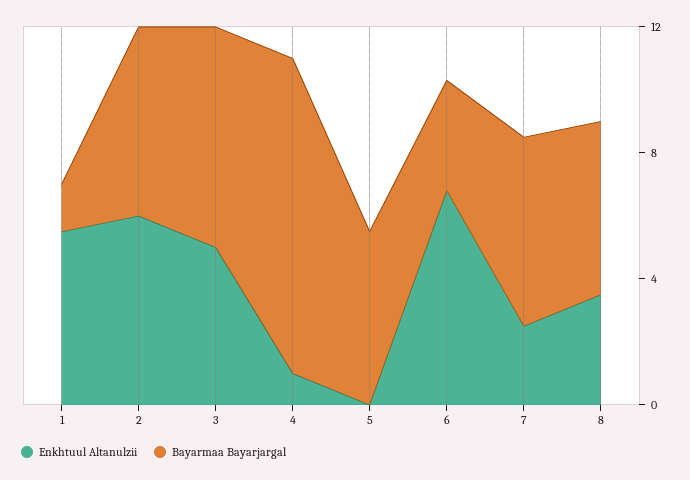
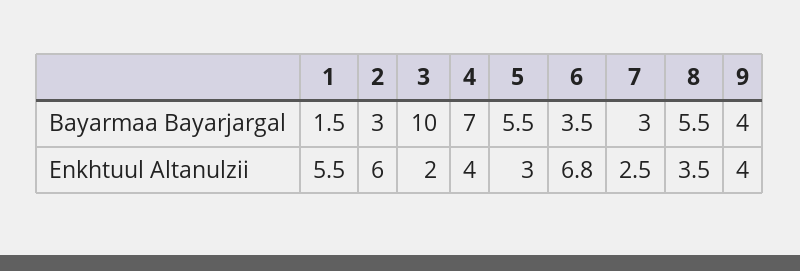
Bayarmaa Bayarjargal, 2: 6 -> 3
Enkhtuul Altanulzii, 3: 5 -> 2
Bayarmaa Bayarjargal, 3: 7 -> 10
Enkhtuul Altanulzii, 4: 1 -> 4
Bayarmaa Bayarjargal, 4: 10 -> 7
Enkhtuul Altanulzii, 5: 0 -> 3
Bayarmaa Bayarjargal, 7: 6 -> 3
Bayarmaa Bayarjargal, 9: none -> 4
Enkhtuul Altanulzii, 9: none -> 4

